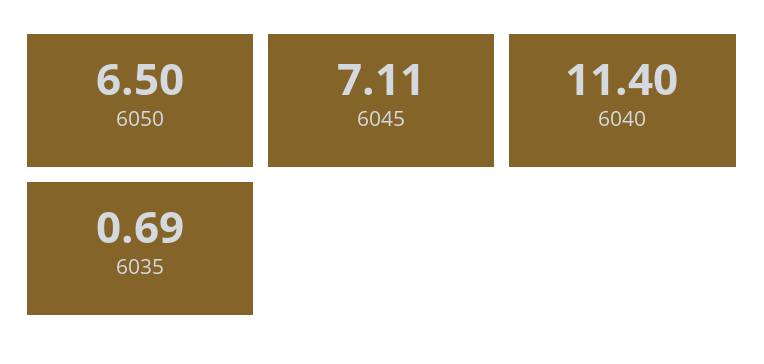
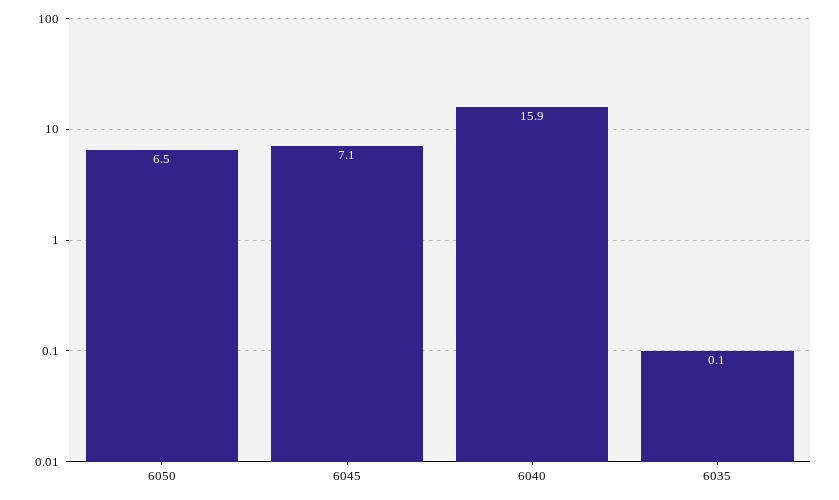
6040: 11.4 -> 15.9
6035: 0.69 -> 0.1

